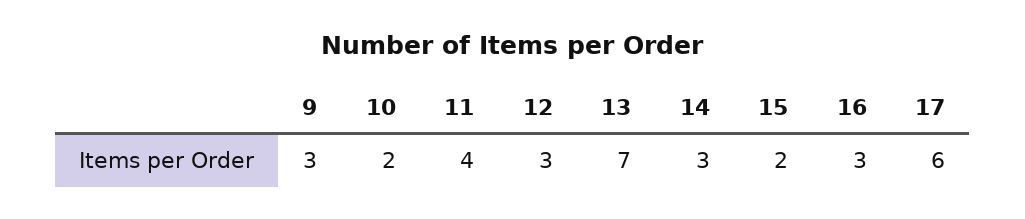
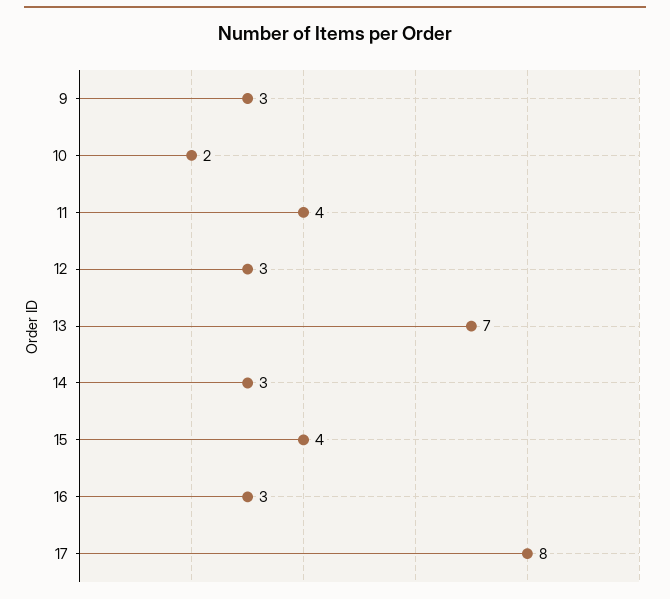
15: 2 -> 4
17: 6 -> 8

